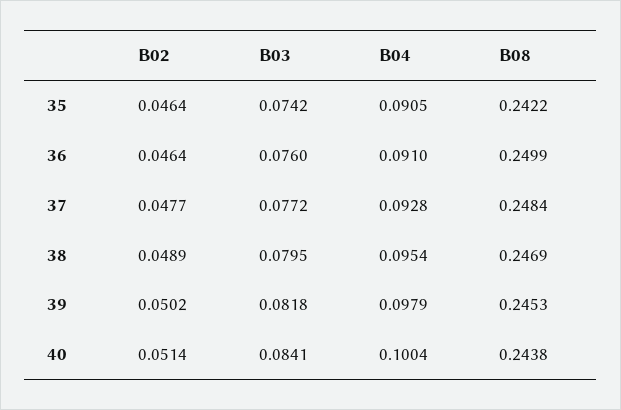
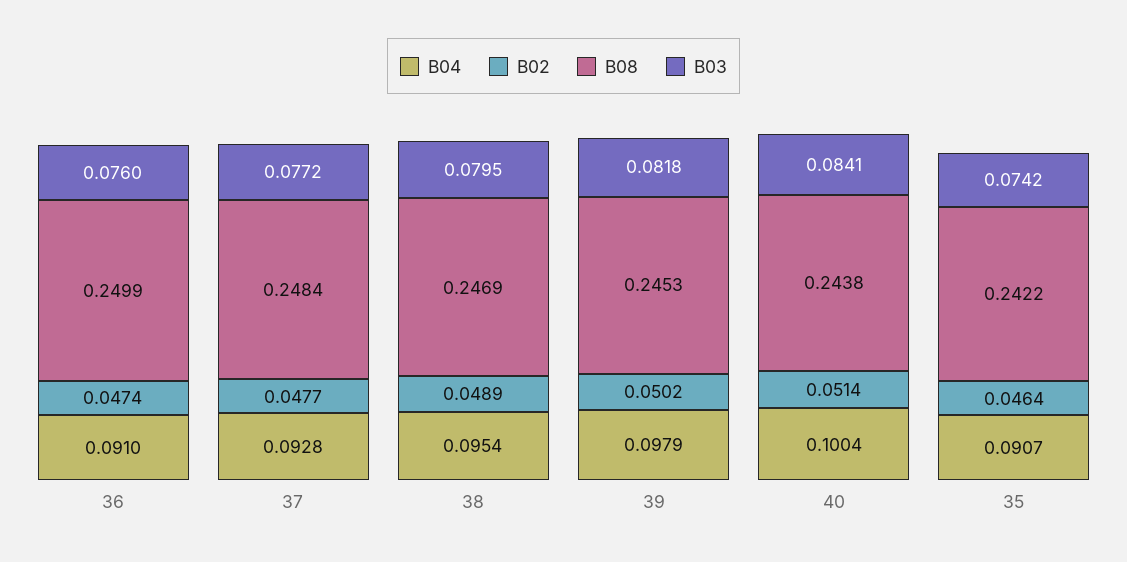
B04, 35: 0.0905 -> 0.0907
B02, 36: 0.0464 -> 0.0474

